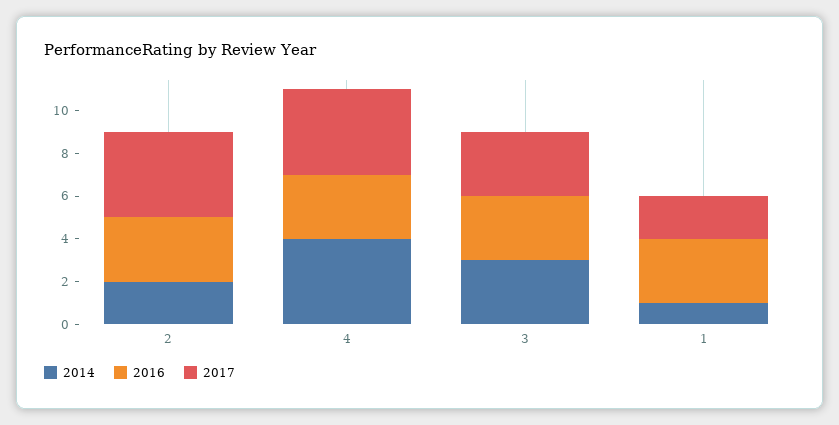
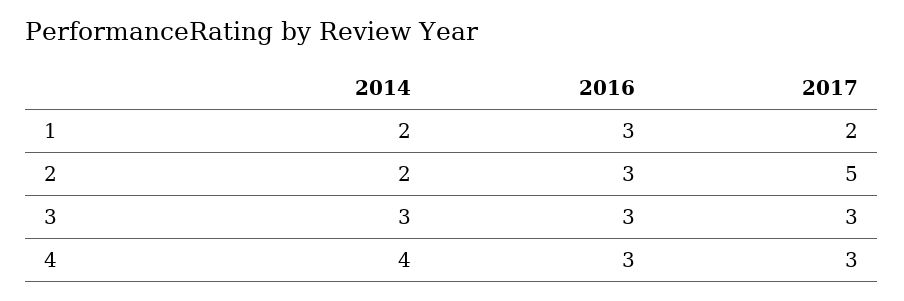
2017, 2: 4 -> 5
2017, 4: 4 -> 3
2014, 1: 1 -> 2

